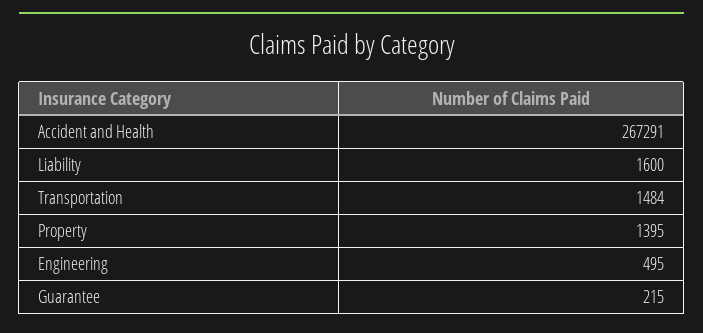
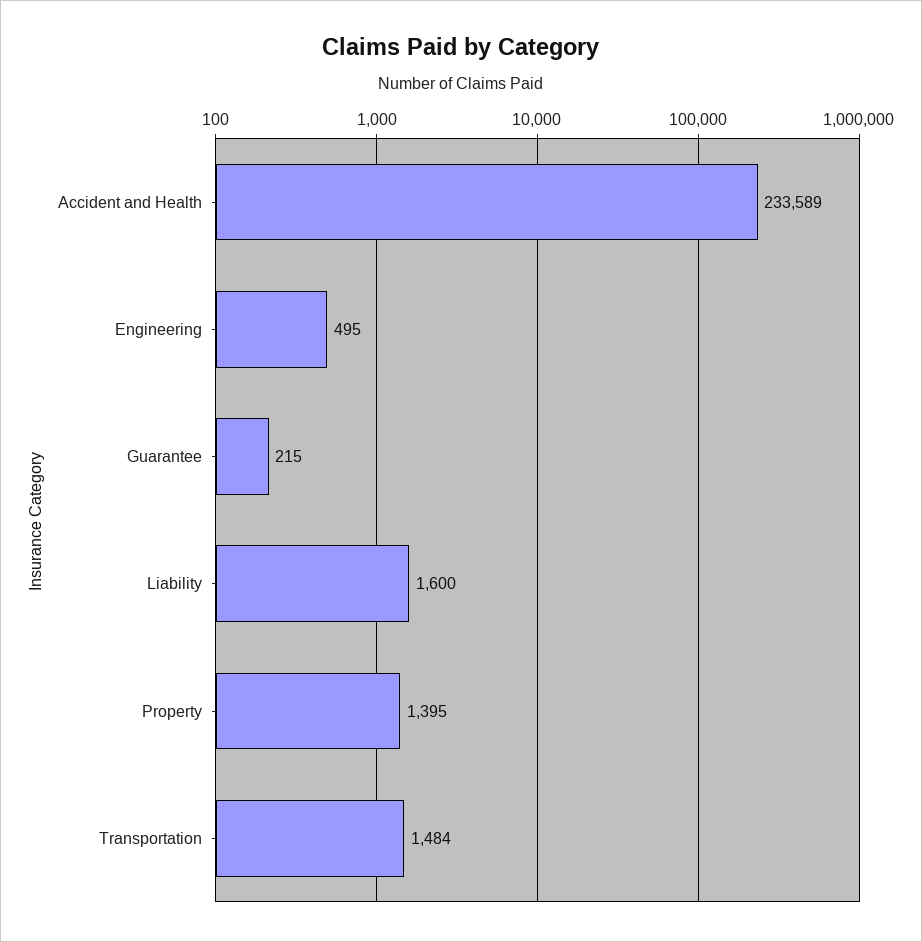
Accident and Health: 267291 -> 233589

